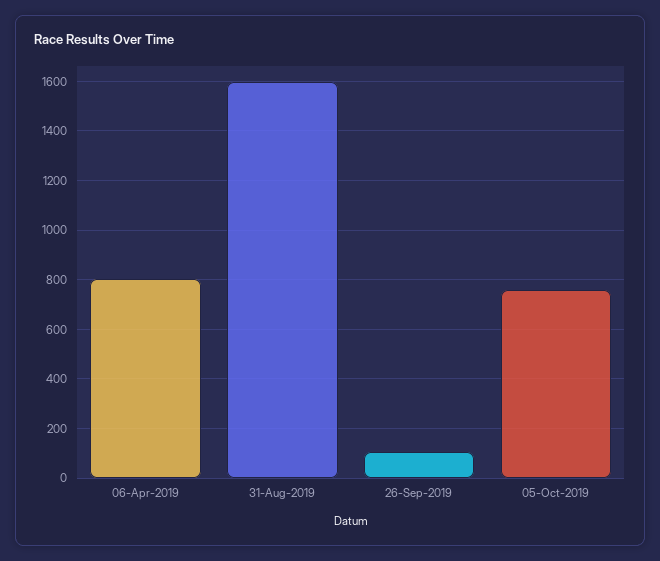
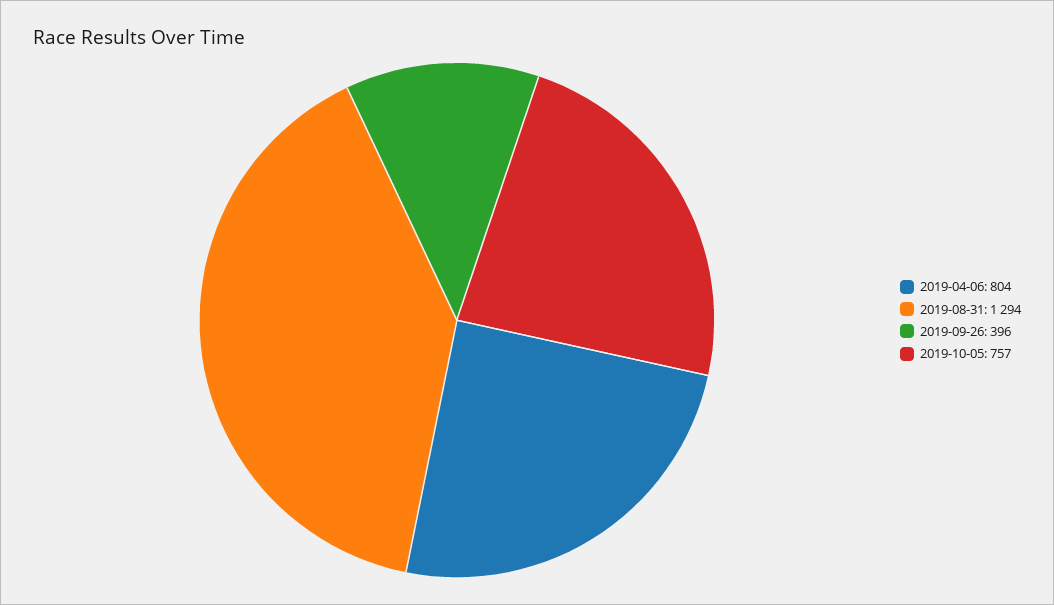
31-Aug-2019: 1600 -> 1294
26-Sep-2019: 100 -> 396

